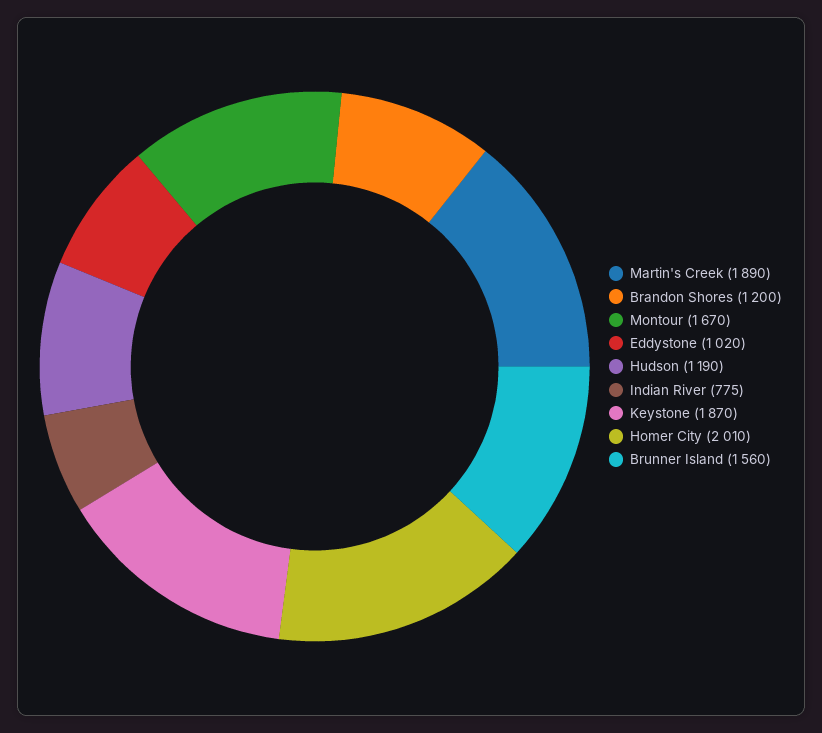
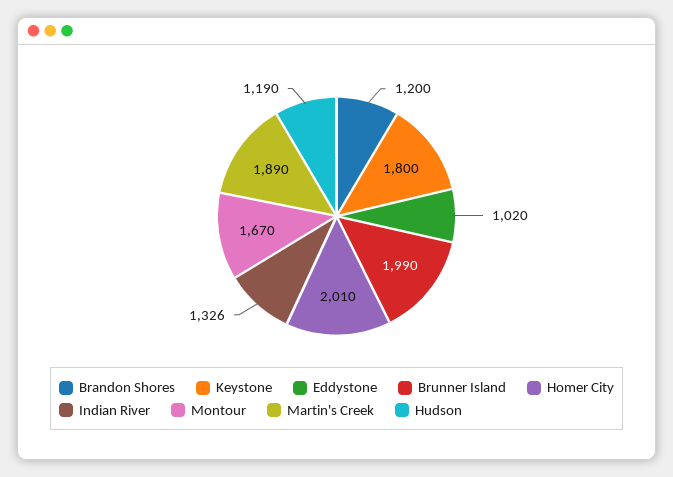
Indian River: 775 -> 1326
Keystone: 1870 -> 1800
Brunner Island: 1560 -> 1990

